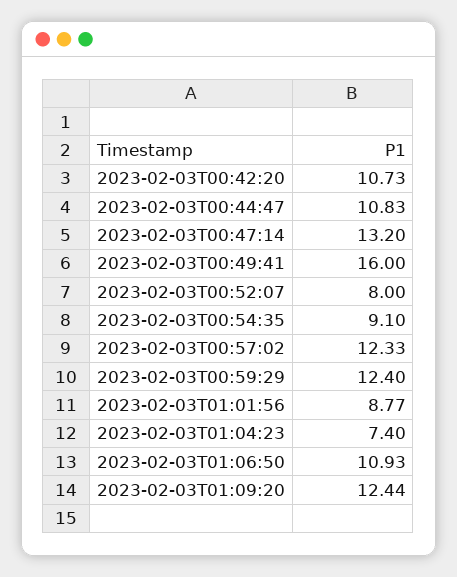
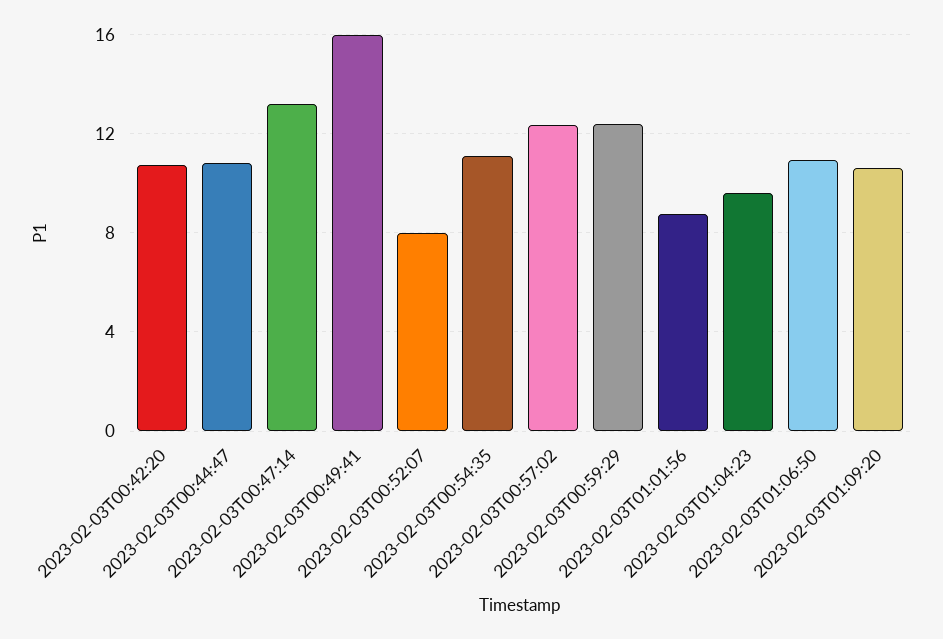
2023-02-03T00:54:35: 9.1 -> 11
2023-02-03T01:04:23: 7.4 -> 9.5
2023-02-03T01:09:20: 12.44 -> 10.5

